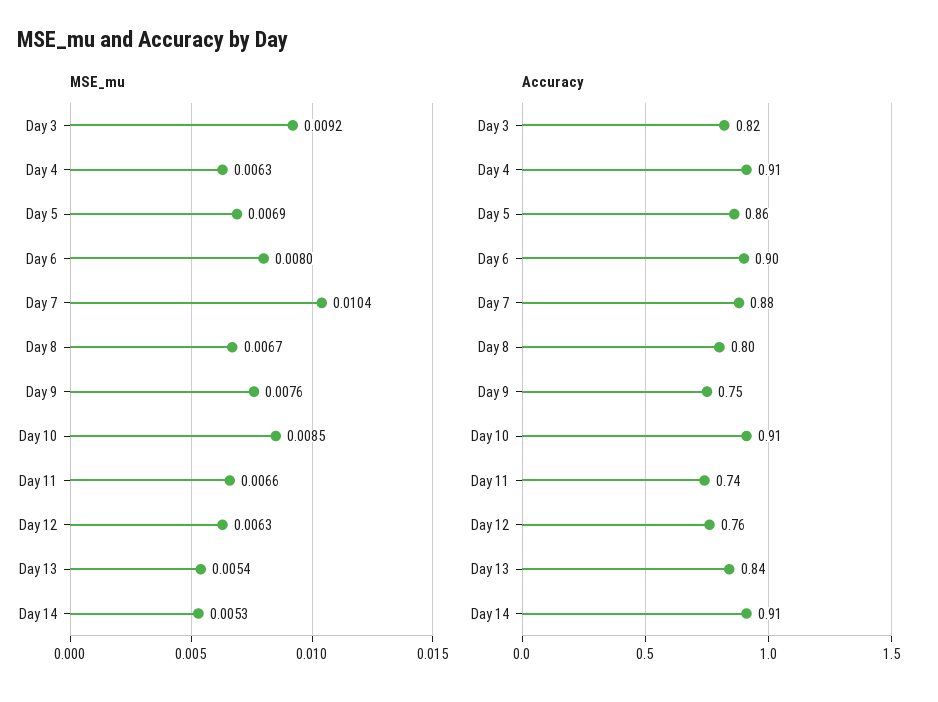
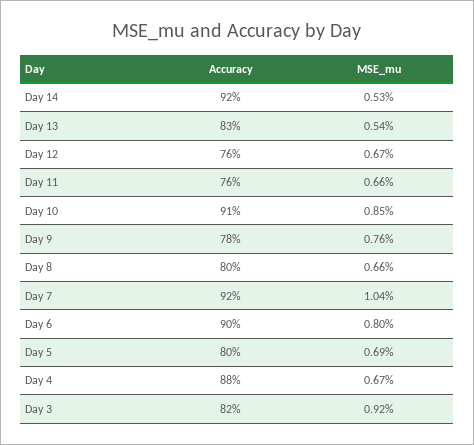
MSE_mu, Day 4: 0.0063 -> 0.0067
MSE_mu, Day 8: 0.0067 -> 0.0066
MSE_mu, Day 12: 0.0063 -> 0.0067
Accuracy, Day 4: 0.91 -> 0.88
Accuracy, Day 5: 0.86 -> 0.8
Accuracy, Day 7: 0.88 -> 0.92
Accuracy, Day 9: 0.75 -> 0.78
Accuracy, Day 11: 0.74 -> 0.76
Accuracy, Day 13: 0.84 -> 0.83
Accuracy, Day 14: 0.91 -> 0.92

